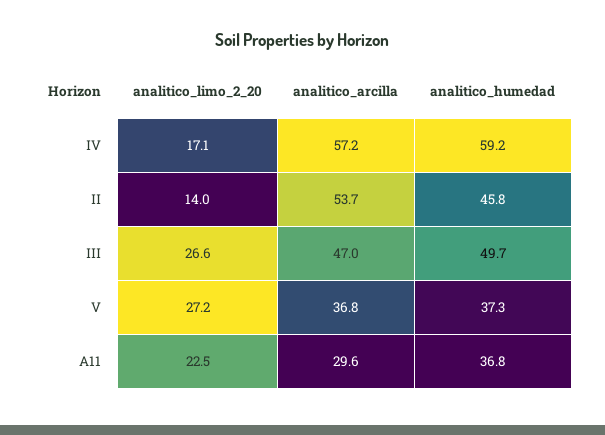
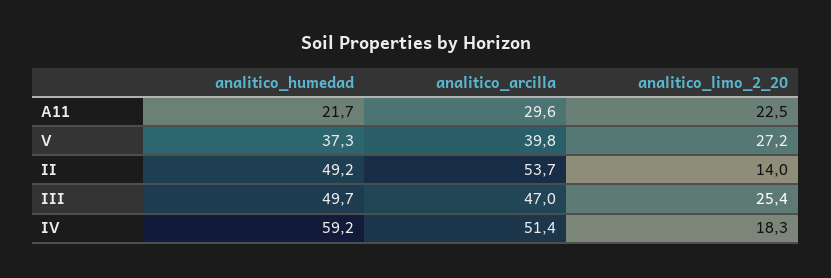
analitico_limo_2_20, IV: 17.1 -> 18.3
analitico_arcilla, IV: 57.2 -> 51.4
analitico_humedad, II: 45.8 -> 49.2
analitico_limo_2_20, III: 26.6 -> 25.4
analitico_arcilla, V: 36.8 -> 39.8
analitico_humedad, A11: 36.8 -> 21.7

